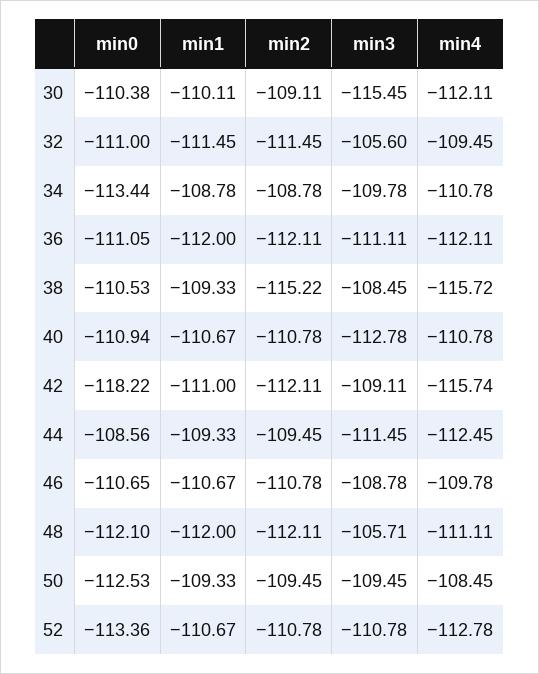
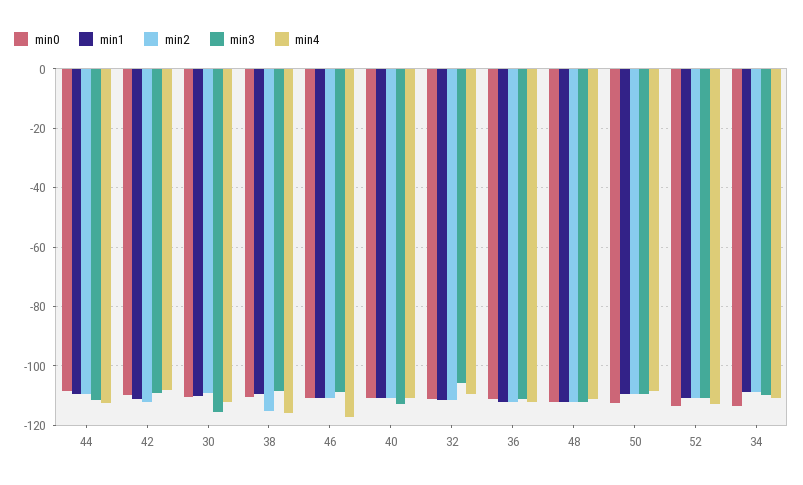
min0, 42: -118.22 -> -110
min4, 42: -115.74 -> -107.5
min4, 46: -109.78 -> -117.5
min3, 48: -105.71 -> -112.5

